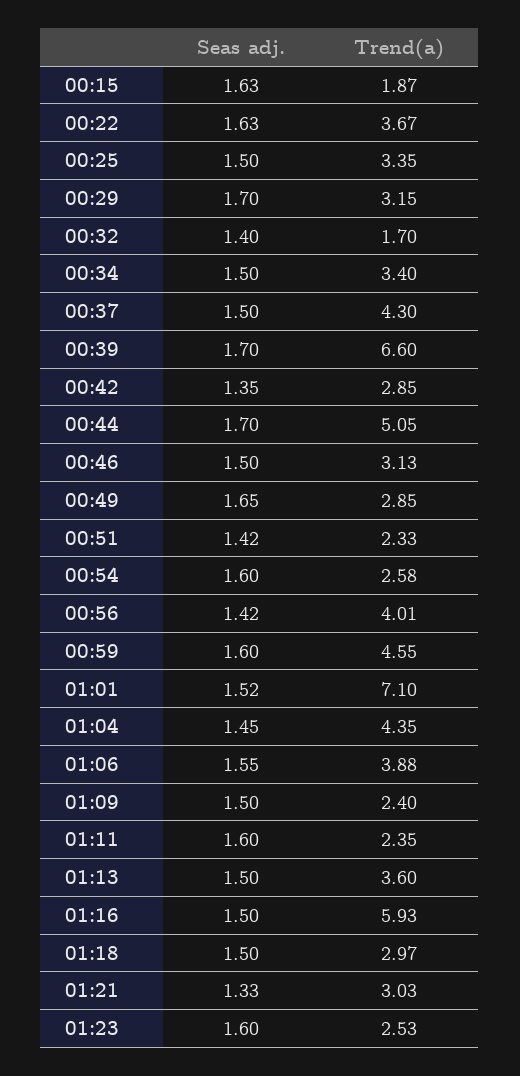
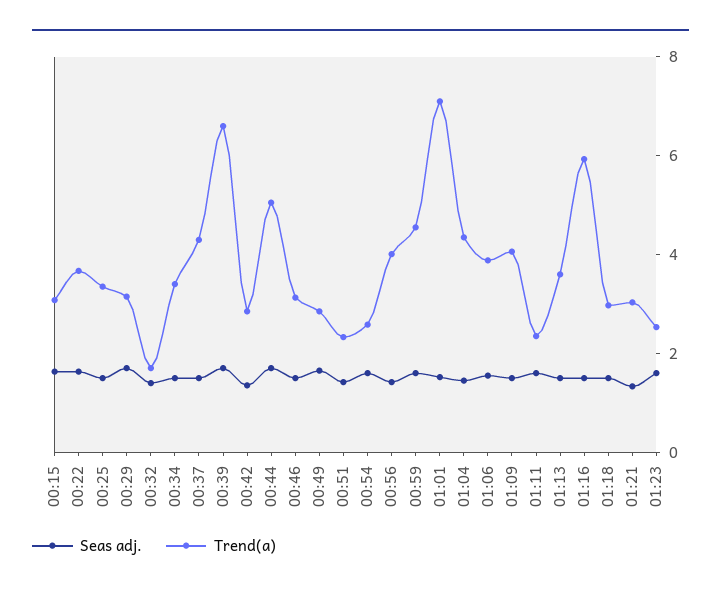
Trend(a), 00:15: 1.87 -> 3
Trend(a), 01:09: 2.4 -> 4

